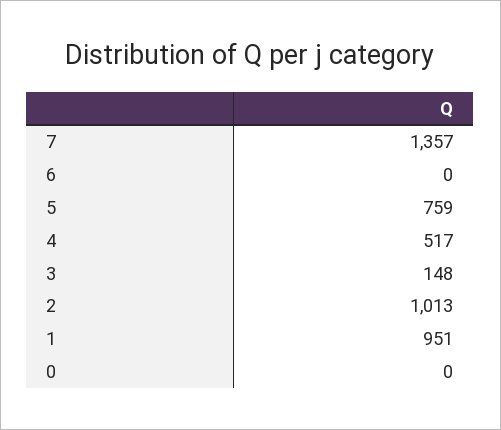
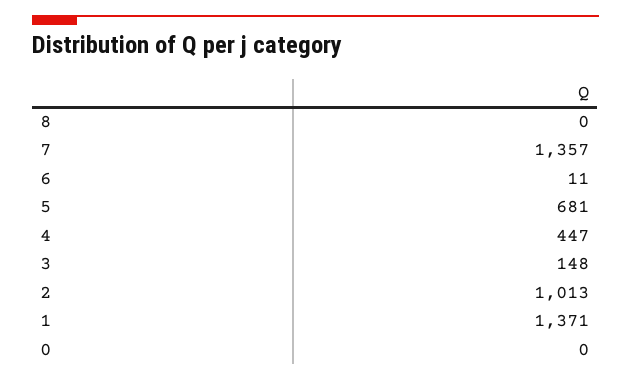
6: 0 -> 11
5: 759 -> 681
4: 517 -> 447
1: 951 -> 1371
8: none -> 0

